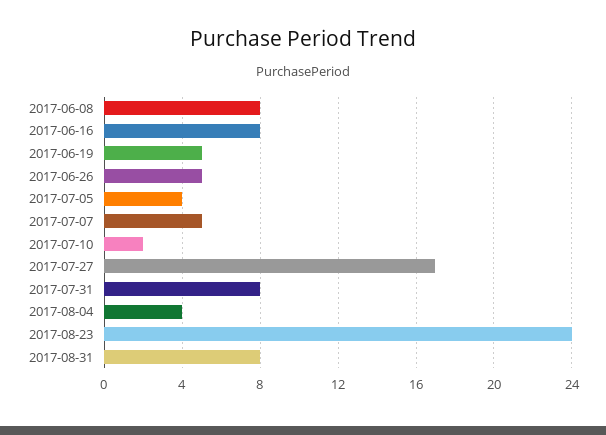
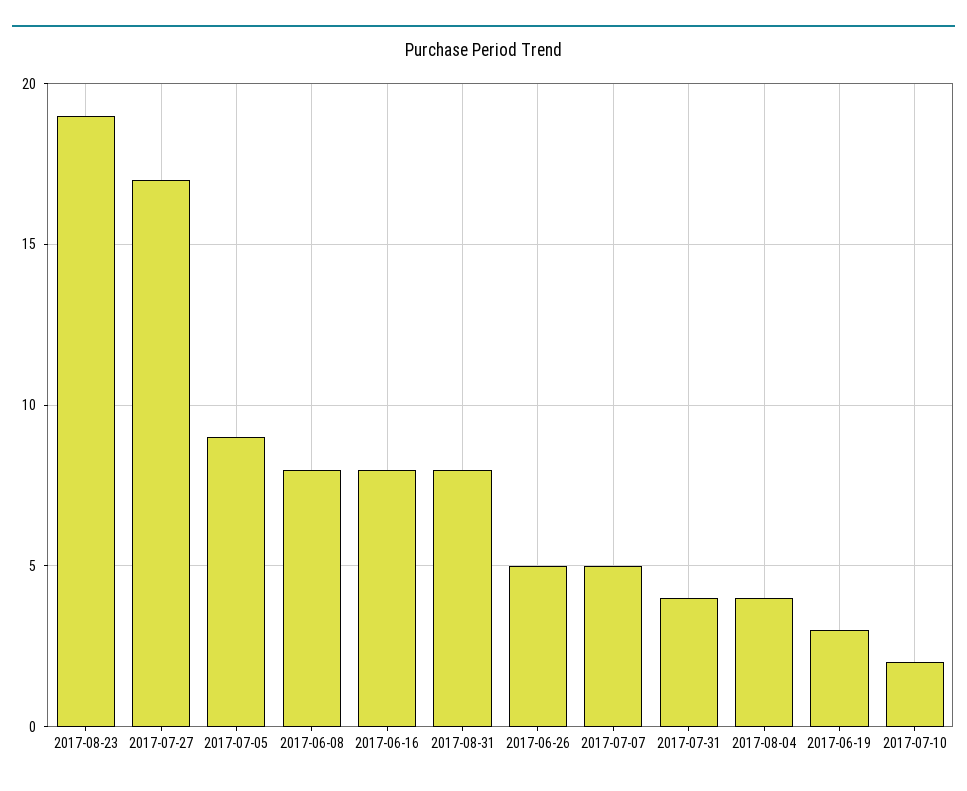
2017-06-19: 5 -> 3
2017-07-05: 4 -> 9
2017-07-31: 8 -> 4
2017-08-23: 24 -> 19

